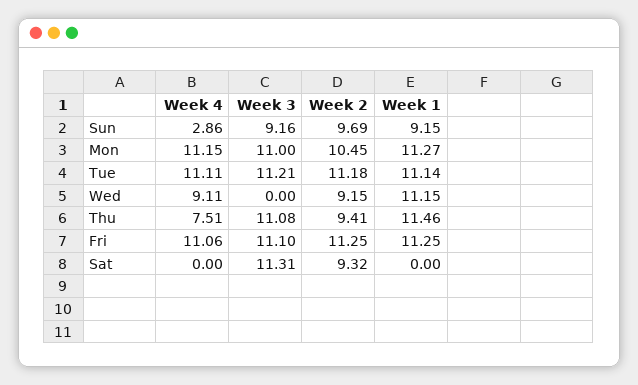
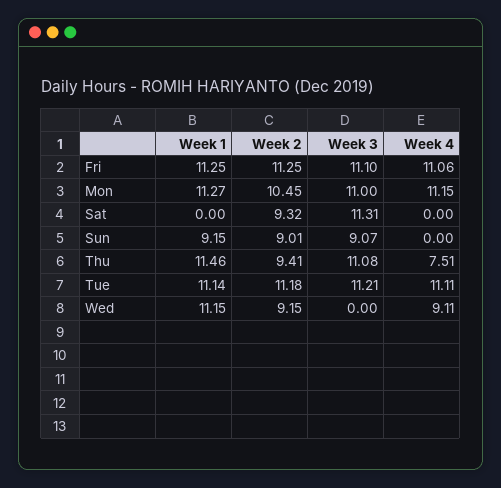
Week 4, Sun: 2.86 -> 0
Week 3, Sun: 9.16 -> 9.07
Week 2, Sun: 9.69 -> 9.01

